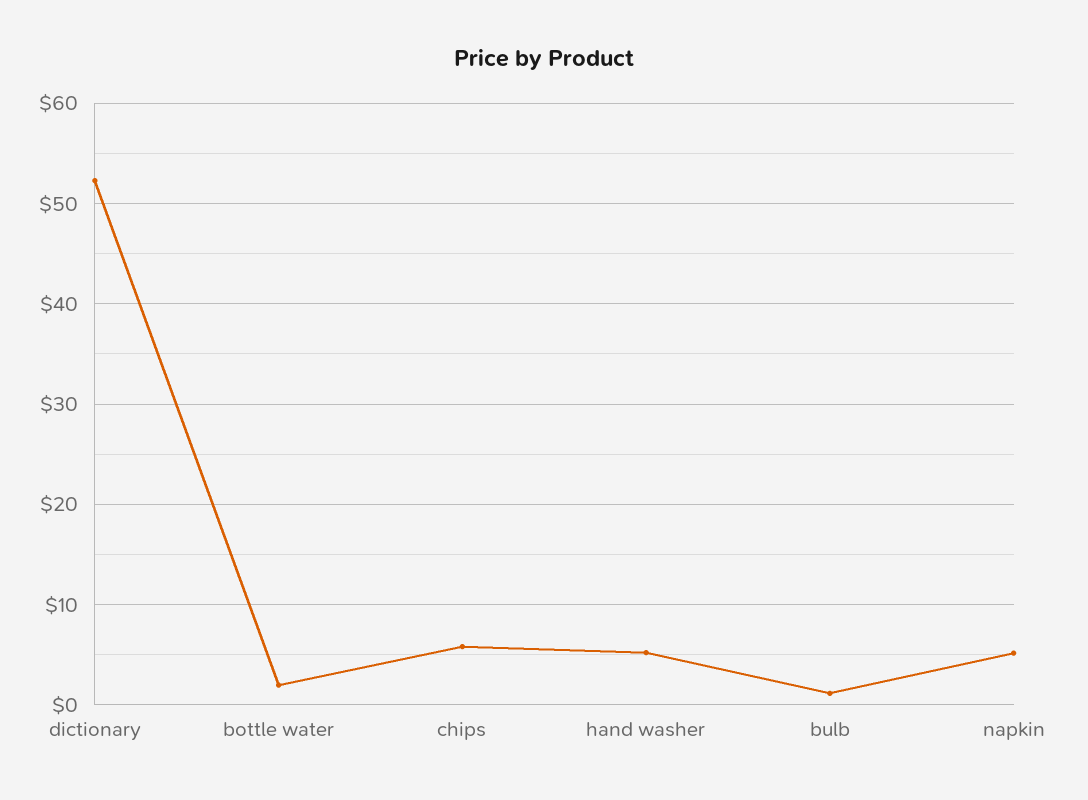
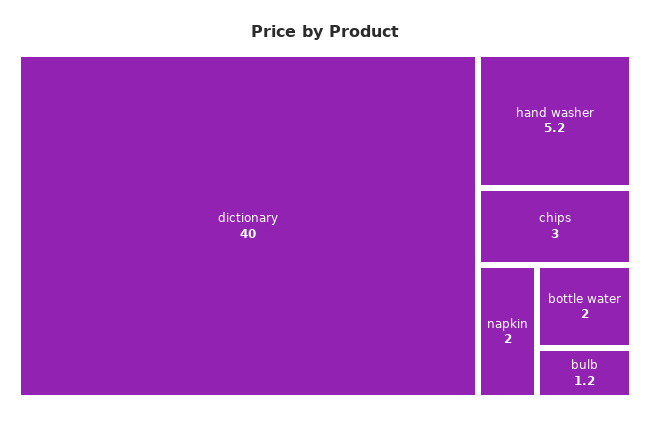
dictionary: 52 -> 40
chips: 6 -> 3
napkin: 5 -> 2

